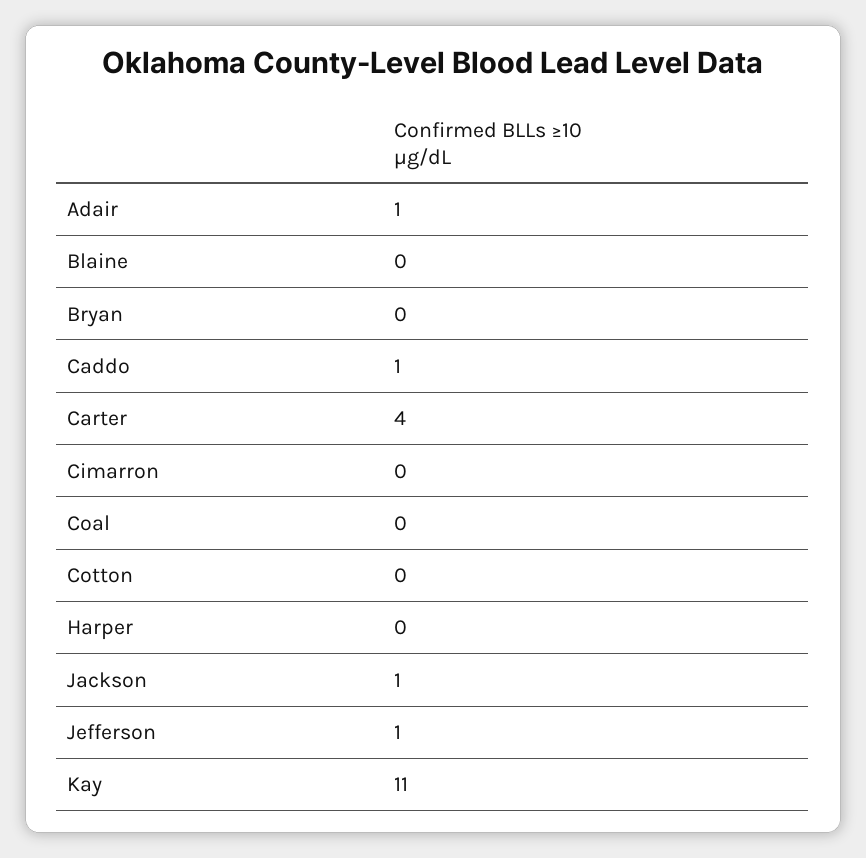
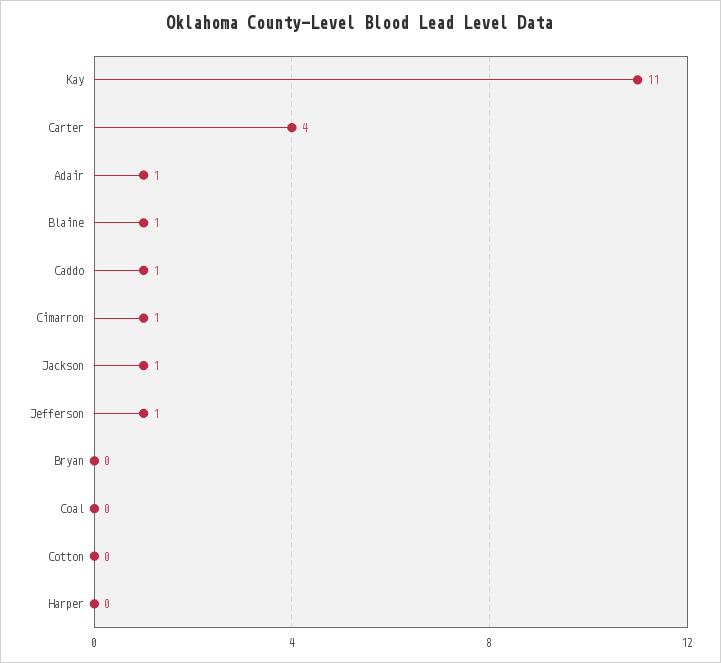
Blaine: 0 -> 1
Cimarron: 0 -> 1

